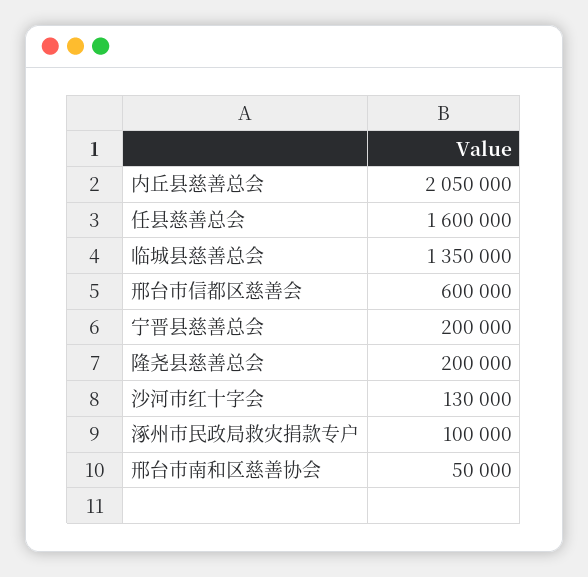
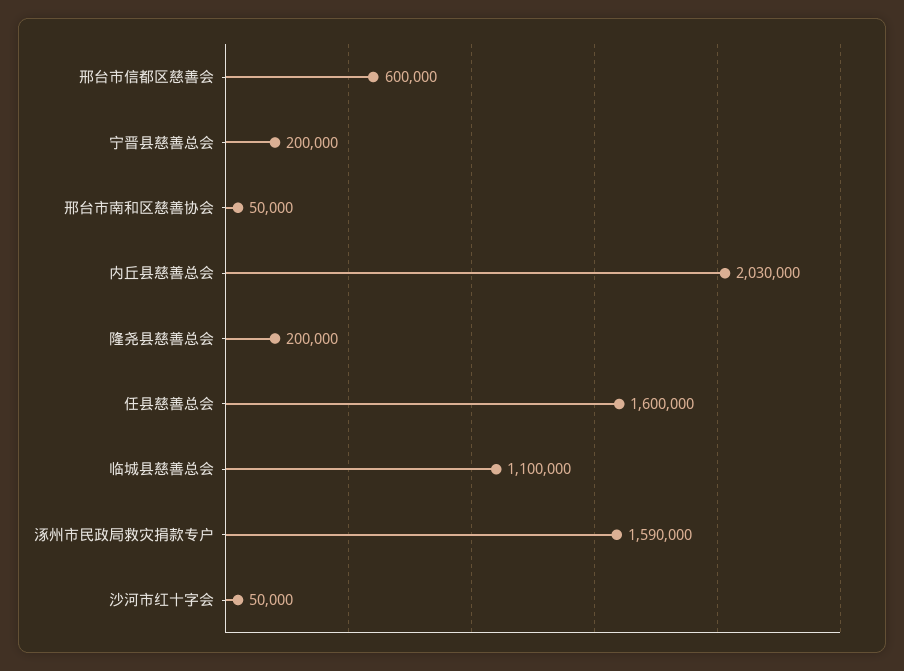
内丘县慈善总会: 2050000 -> 2030000
临城县慈善总会: 1350000 -> 1100000
沙河市红十字会: 130000 -> 50000
涿州市民政局救灾捐款专户: 100000 -> 1590000

